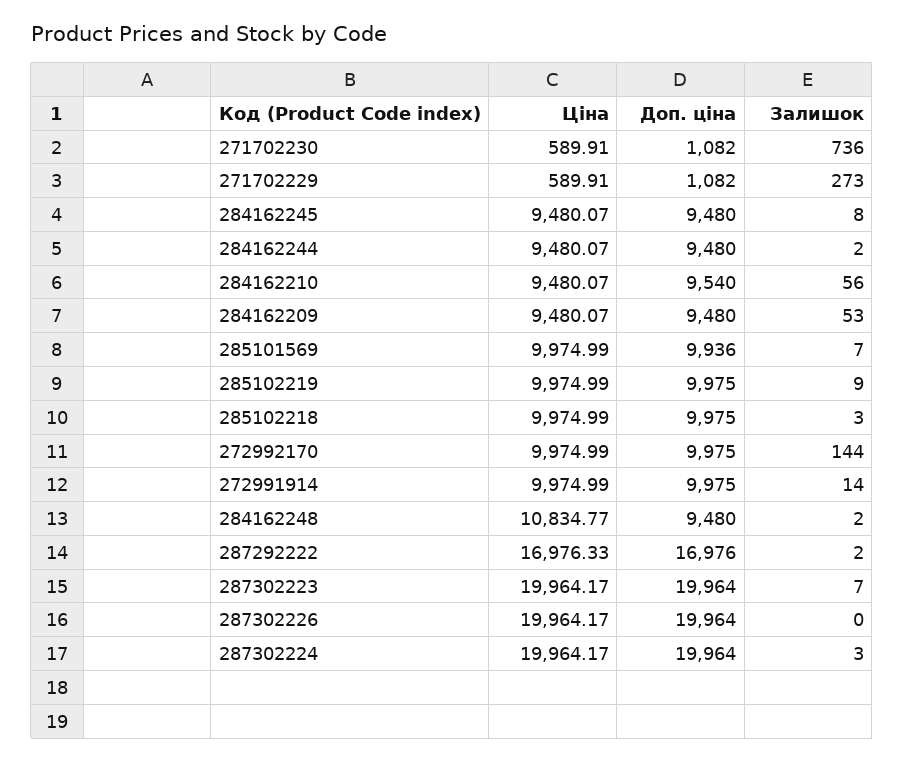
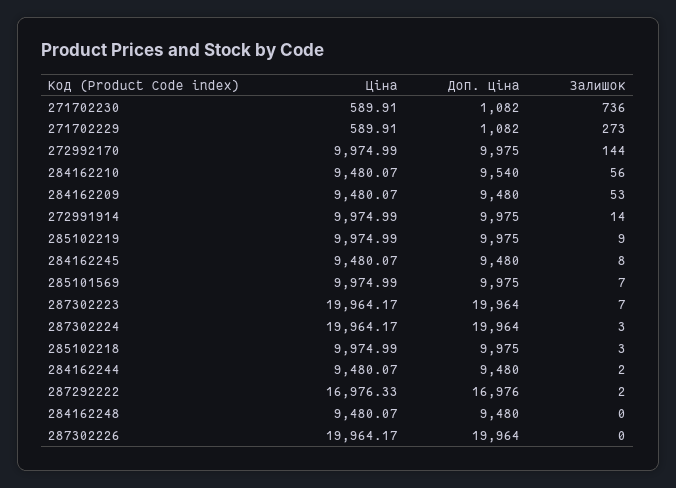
Доп. ціна, 285101569: 9936 -> 9975
Ціна, 284162248: 10834.77 -> 9480.07
Залишок, 284162248: 2 -> 0

